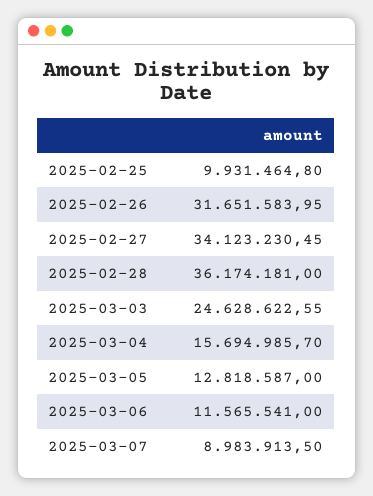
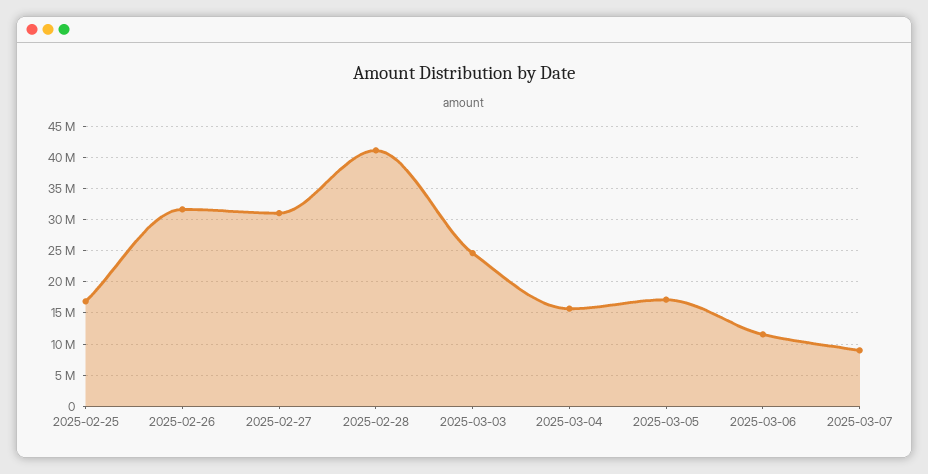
2025-02-25: 9931464.8 -> 17000000
2025-02-27: 34123230.45 -> 31000000
2025-02-28: 36174181 -> 41000000
2025-03-05: 12818587 -> 17000000

